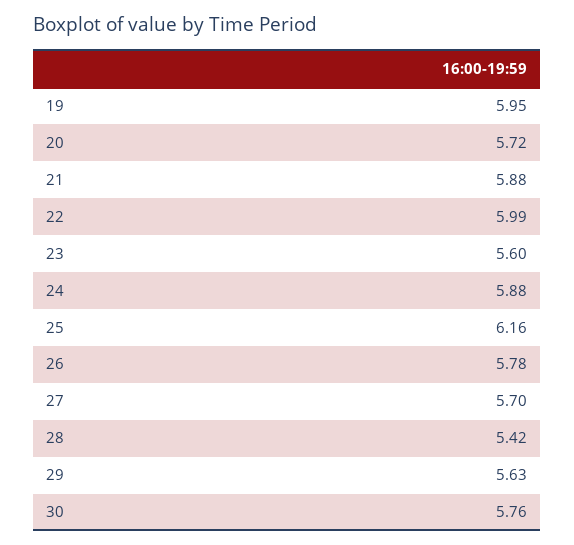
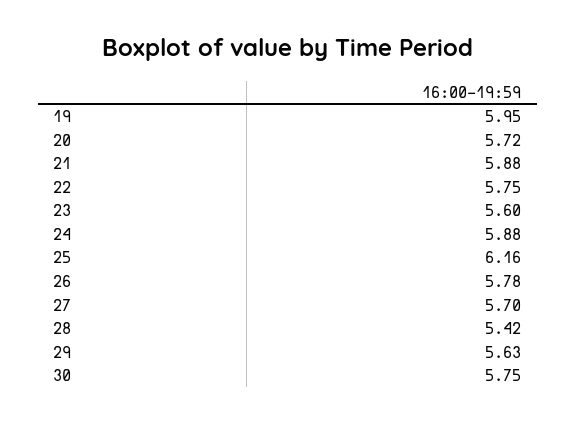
22: 5.99 -> 5.75
30: 5.76 -> 5.75

